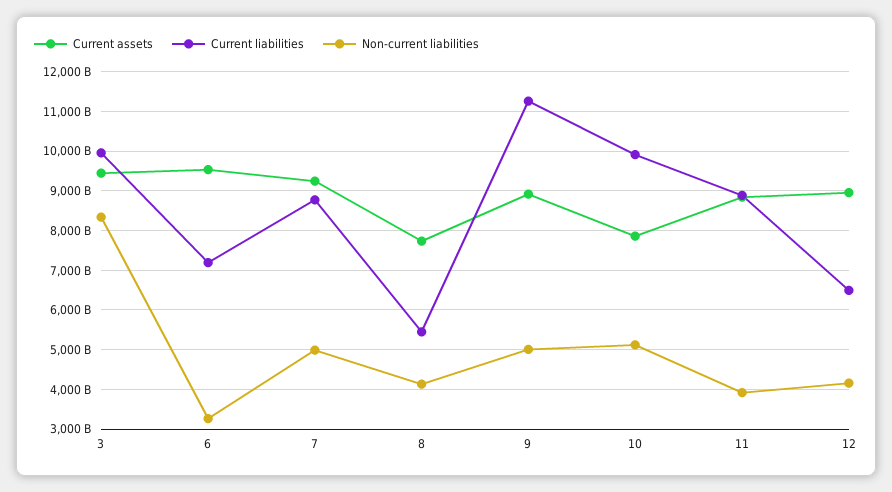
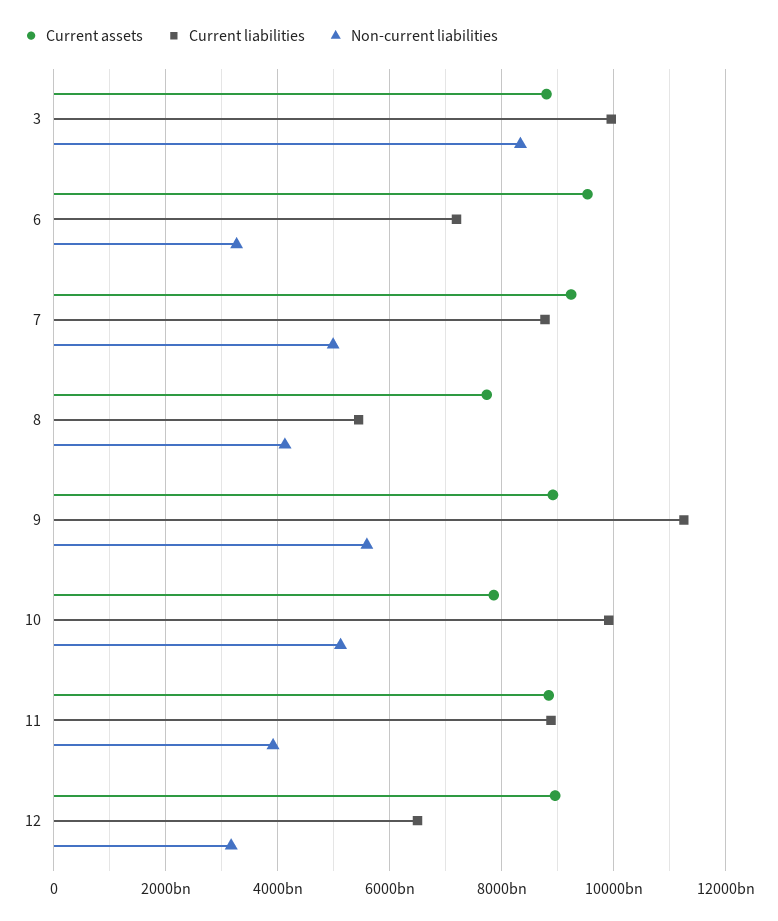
Current assets, 3: 9400000000000 -> 8800000000000
Non-current liabilities, 9: 5000000000000 -> 5600000000000
Non-current liabilities, 12: 4200000000000 -> 3200000000000

